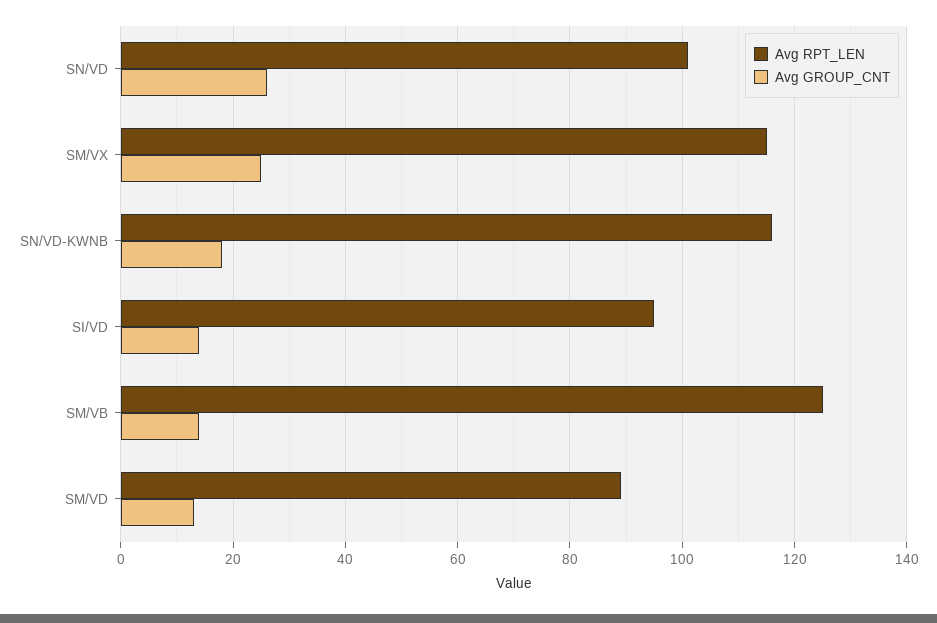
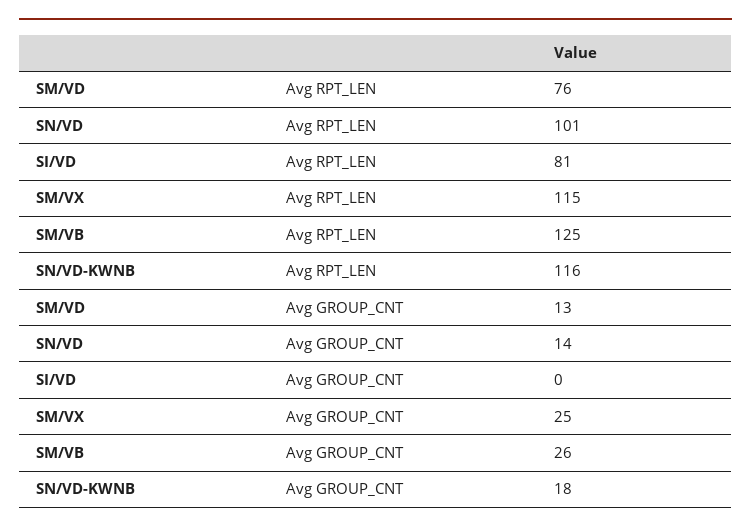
Avg GROUP_CNT, SN/VD: 25 -> 14
Avg RPT_LEN, SI/VD: 95 -> 81
Avg GROUP_CNT, SI/VD: 15 -> 0
Avg GROUP_CNT, SM/VB: 15 -> 26
Avg RPT_LEN, SM/VD: 90 -> 76

